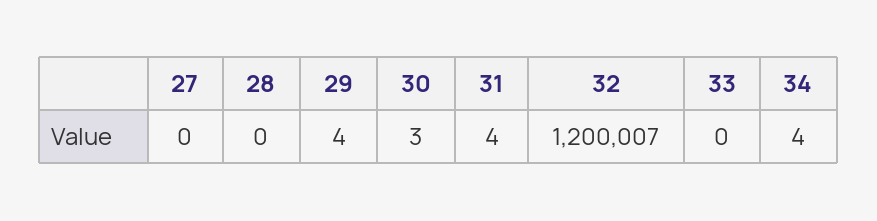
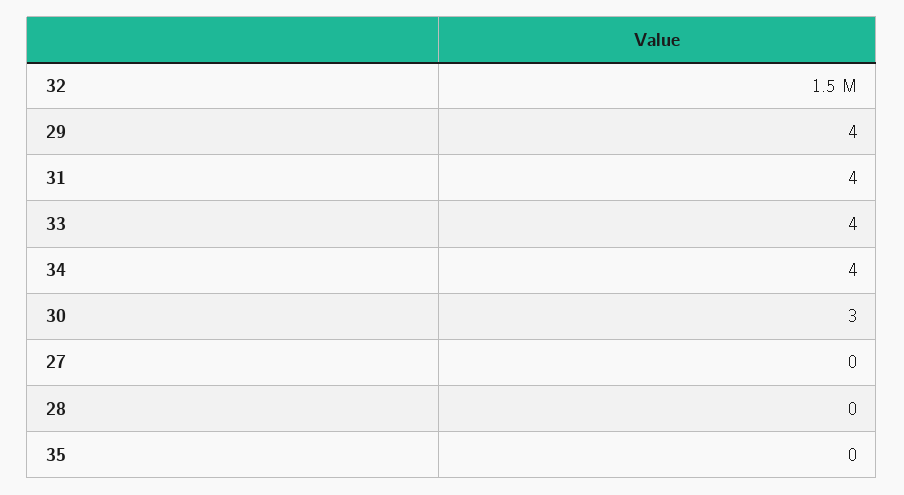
32: 1200007 -> 1500000
33: 0 -> 4
35: none -> 0

